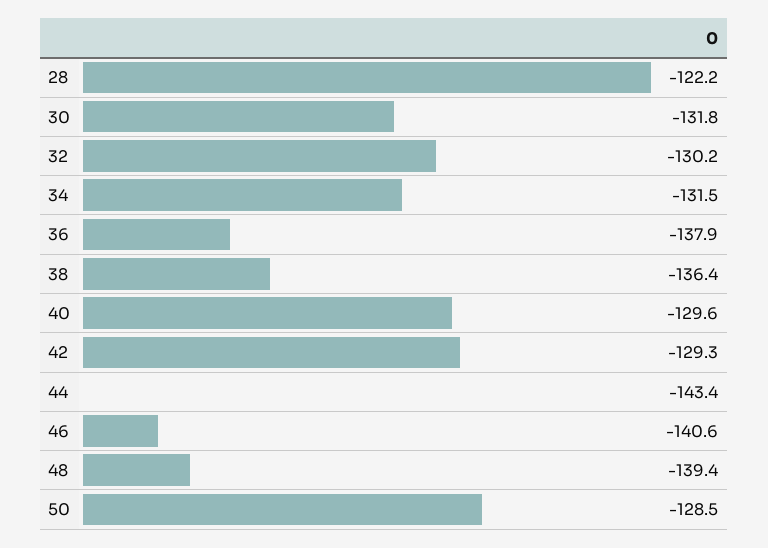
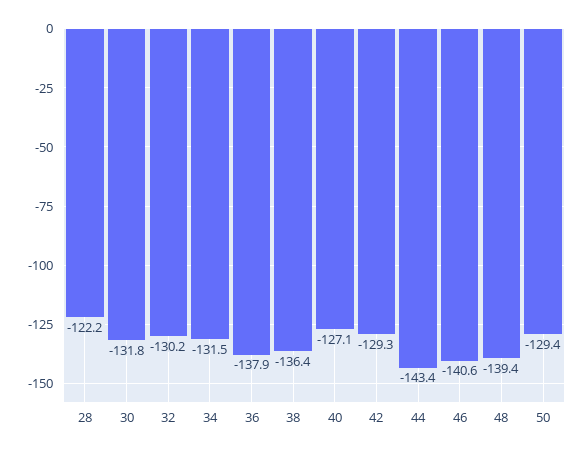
40: -129.6 -> -127.1
50: -128.5 -> -129.4

